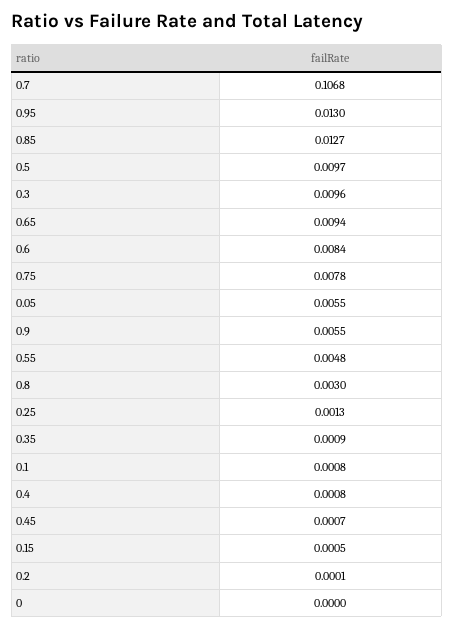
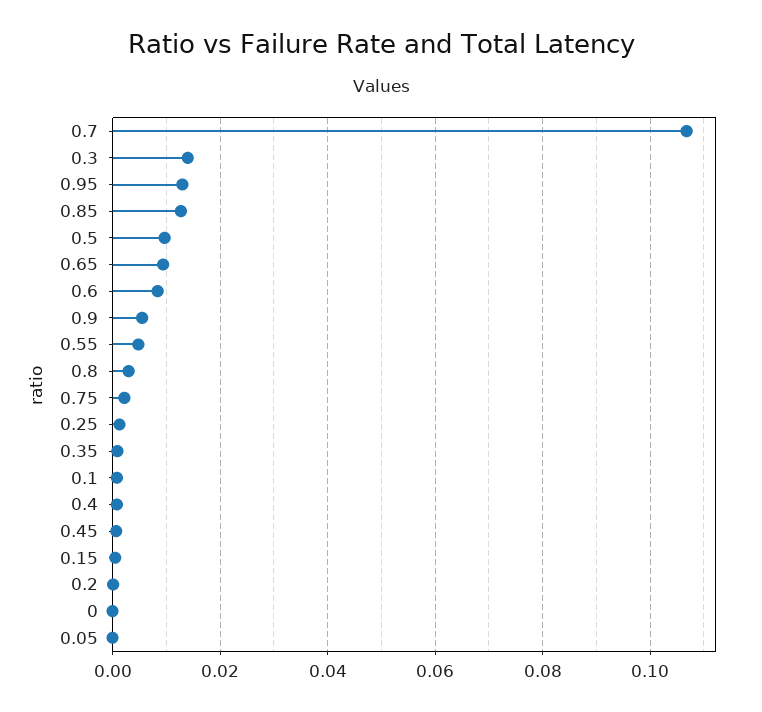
0.3: 0.0096 -> 0.014
0.75: 0.0078 -> 0.002
0.05: 0.0055 -> 0

